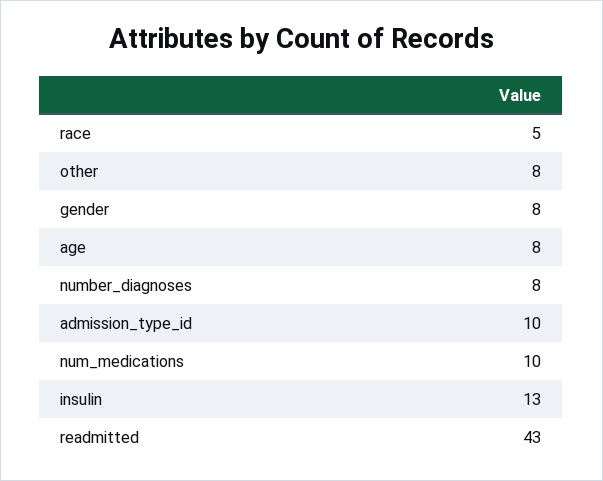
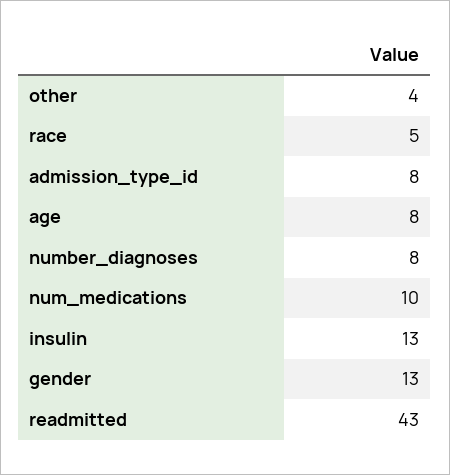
other: 8 -> 4
gender: 8 -> 13
admission_type_id: 10 -> 8

